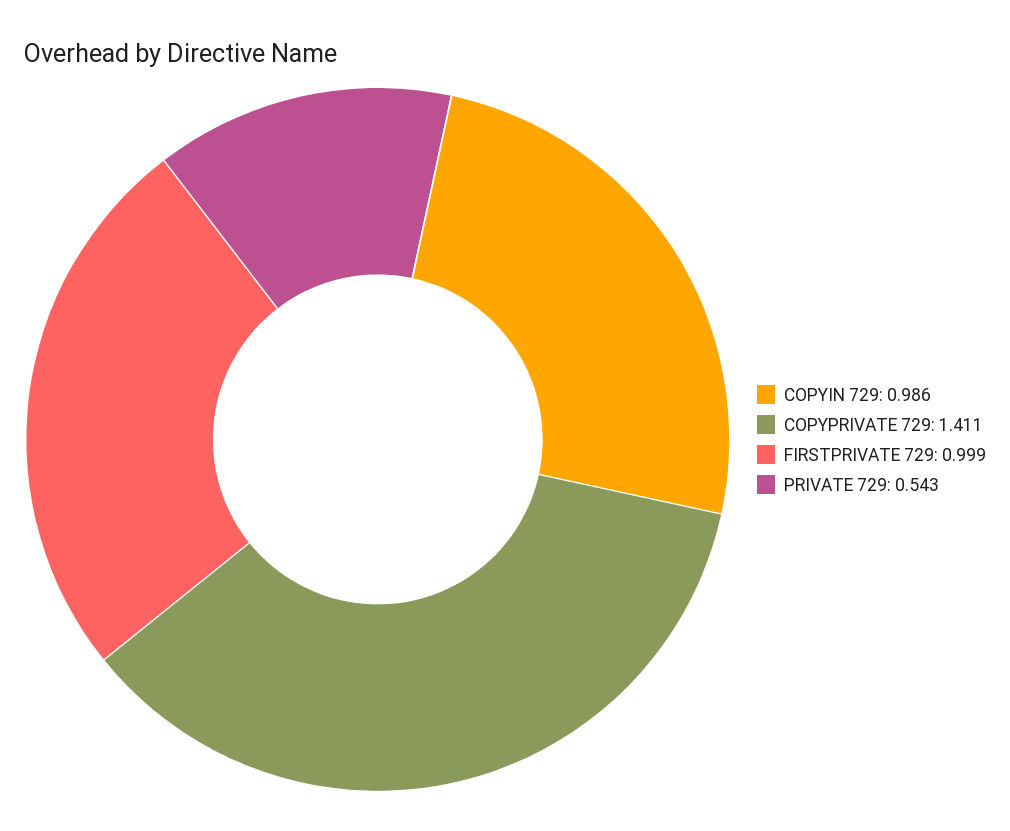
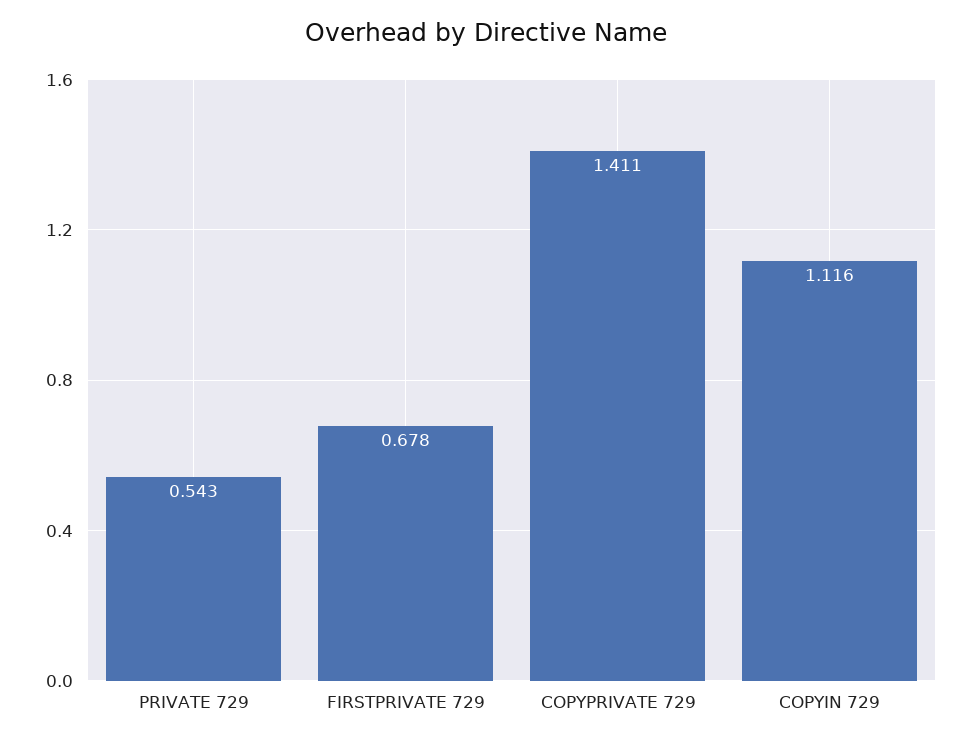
COPYIN 729: 0.986 -> 1.116
FIRSTPRIVATE 729: 0.999 -> 0.678

